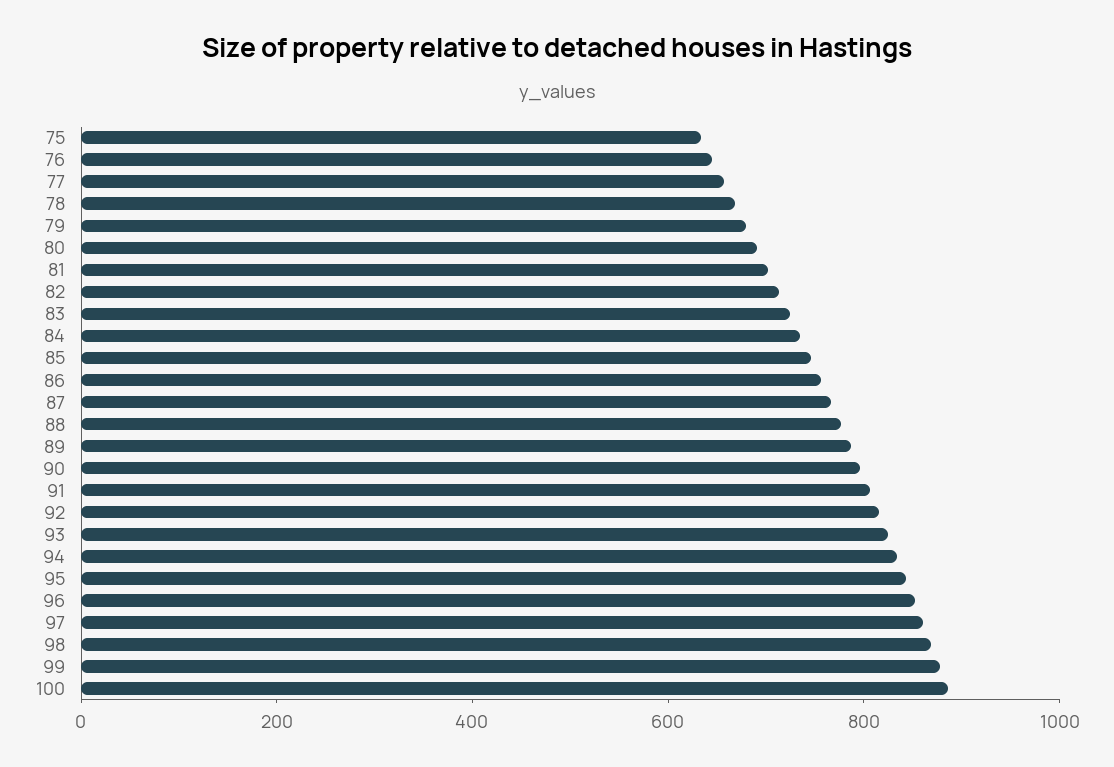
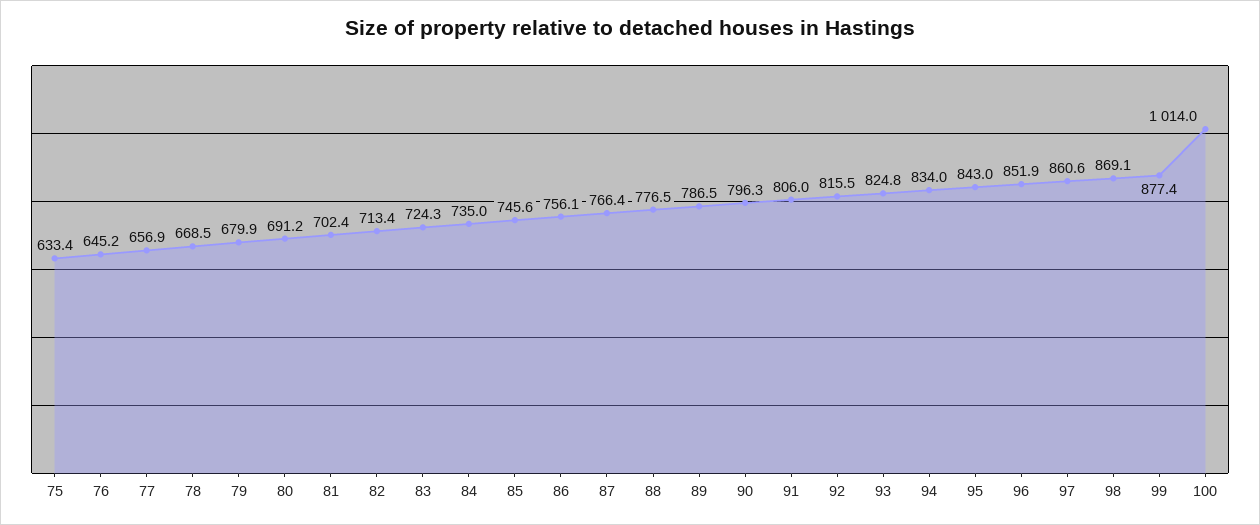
100: 900 -> 1014

